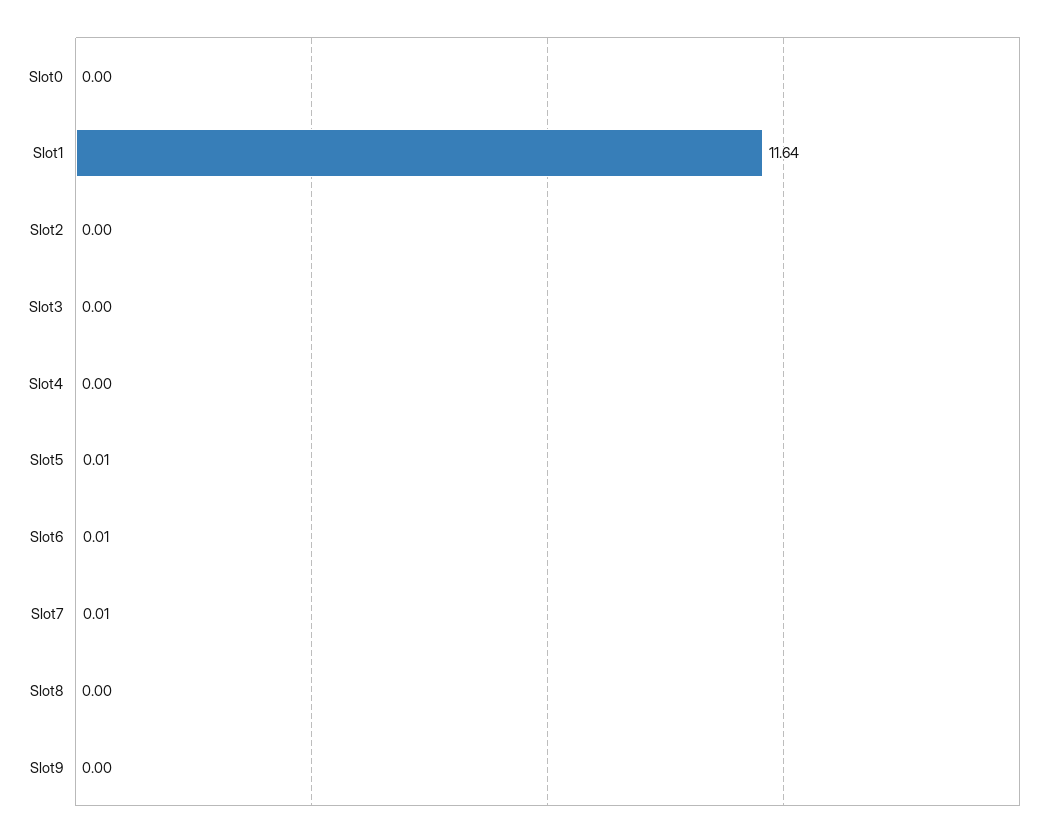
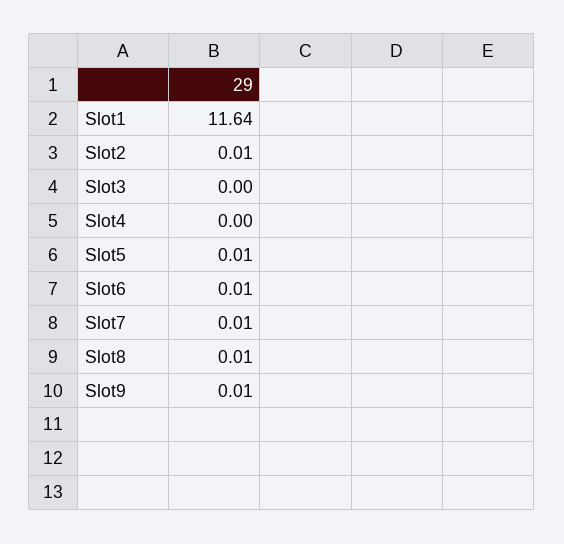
Slot0: 0 -> none
Slot2: 0 -> 0.01
Slot8: 0 -> 0.01
Slot9: 0 -> 0.01

